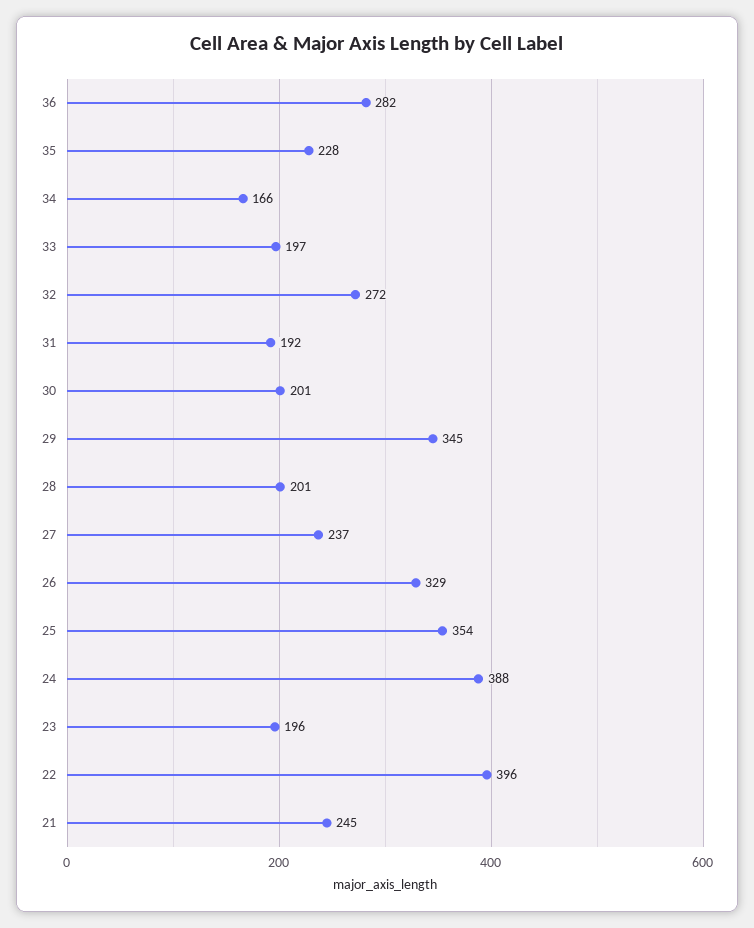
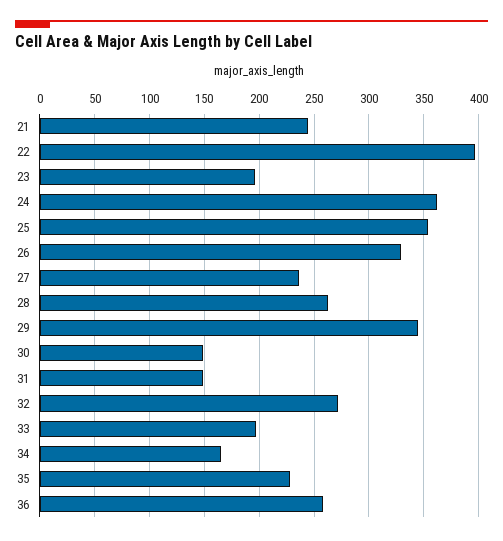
36: 282 -> 260
31: 192 -> 150
30: 201 -> 150
28: 201 -> 260
24: 388 -> 360

